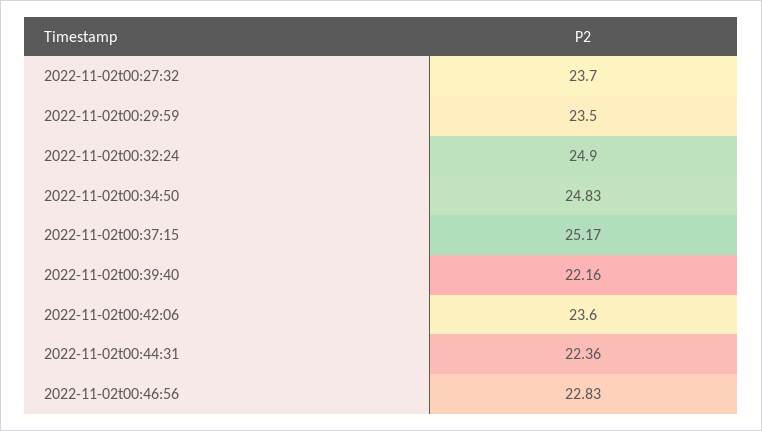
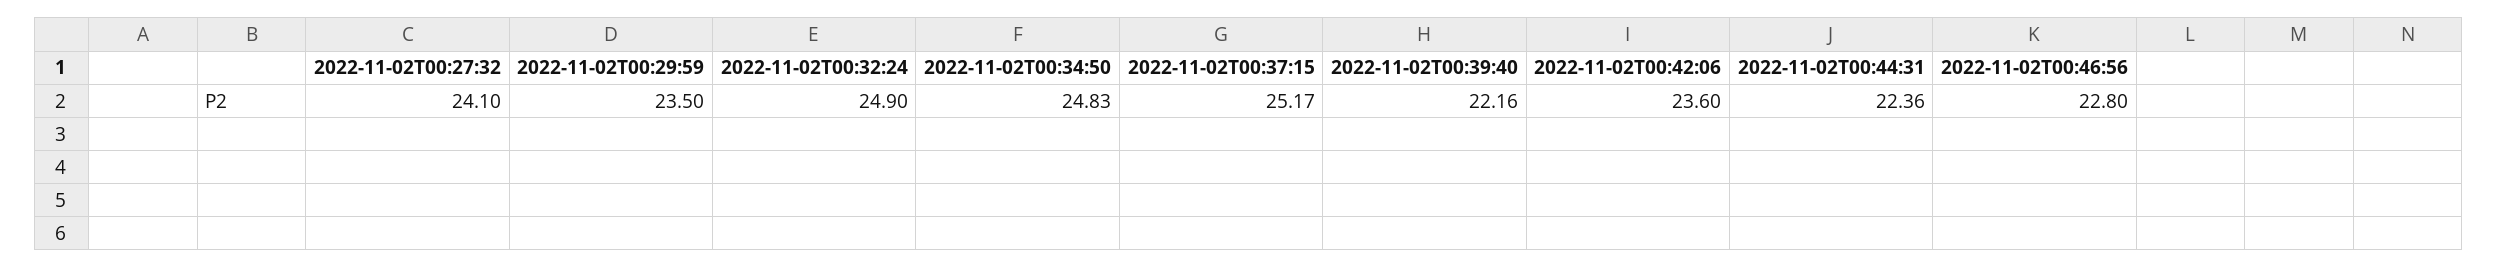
2022-11-02t00:27:32: 23.7 -> 24.1
2022-11-02t00:46:56: 22.83 -> 22.8

